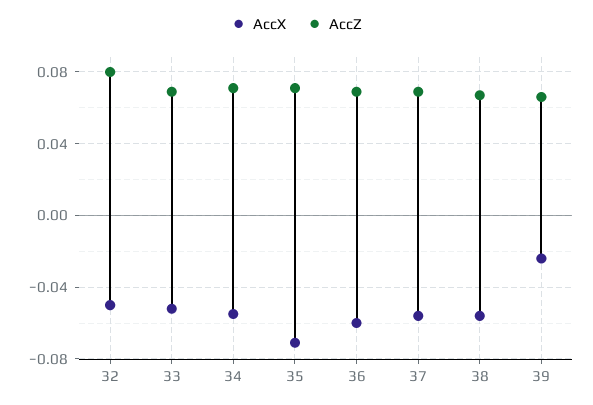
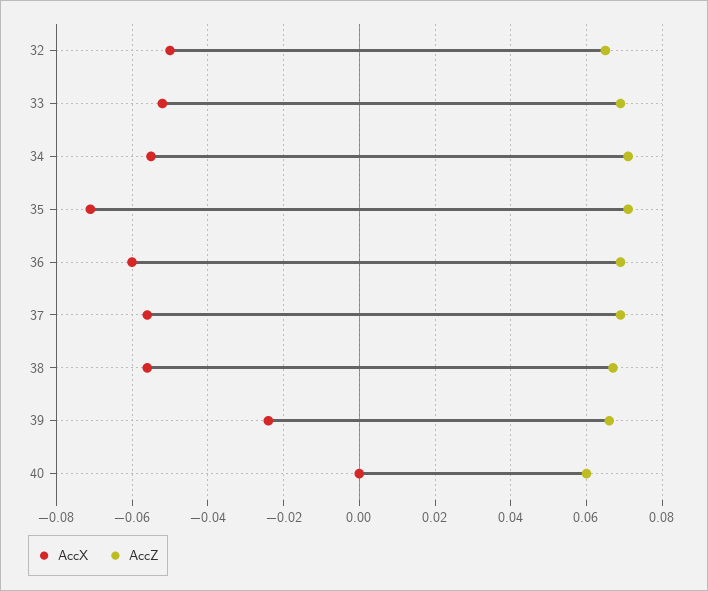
AccZ, 32: 0.08 -> 0.065
AccX, 40: none -> 0
AccZ, 40: none -> 0.06

